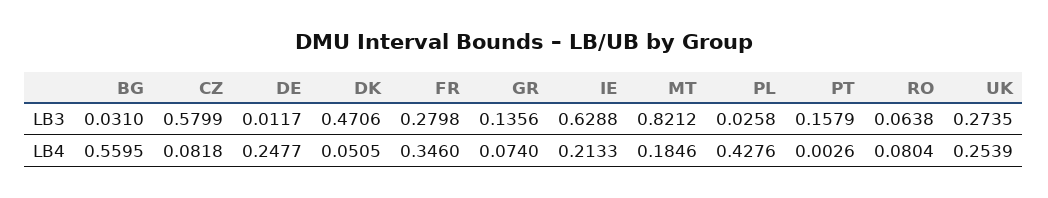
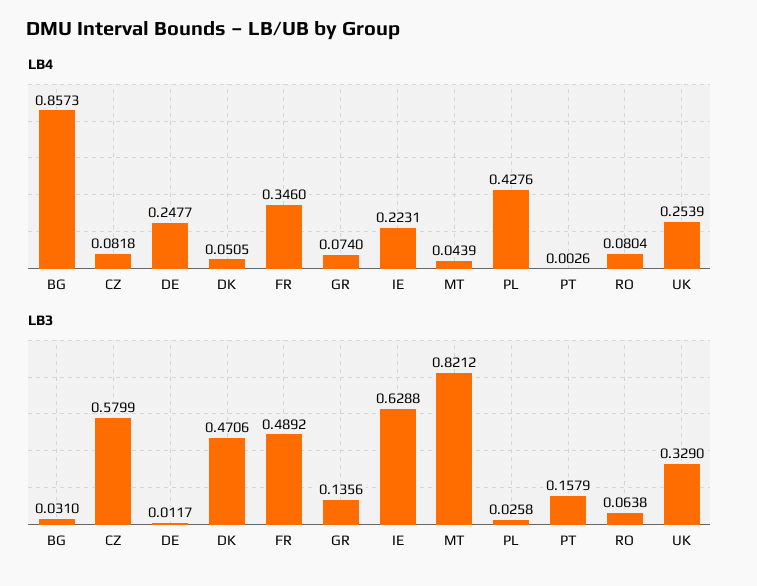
LB3, FR: 0.2798 -> 0.4892
LB3, UK: 0.2735 -> 0.329
LB4, BG: 0.5595 -> 0.8573
LB4, IE: 0.2133 -> 0.2231
LB4, MT: 0.1846 -> 0.0439

